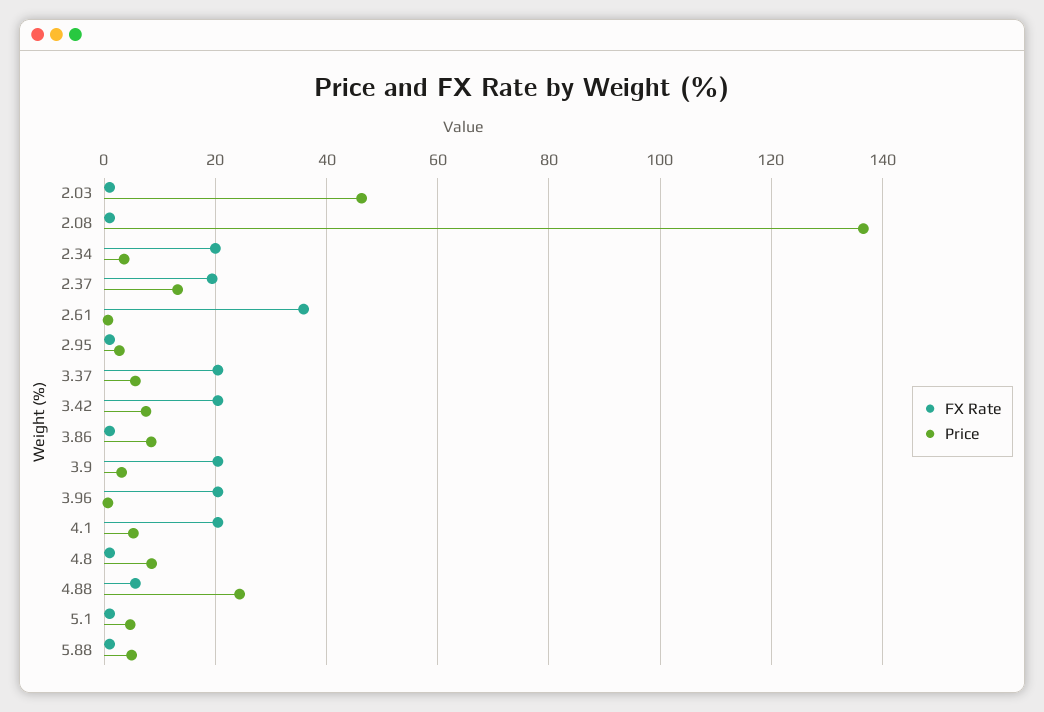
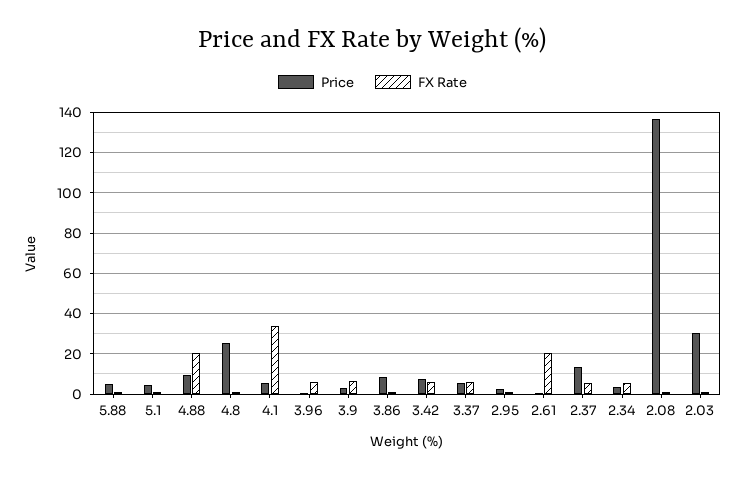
Price, 2.03: 46 -> 30
FX Rate, 2.34: 20 -> 5
FX Rate, 2.37: 20 -> 5
FX Rate, 2.61: 36 -> 20
FX Rate, 3.37: 20 -> 5
FX Rate, 3.42: 20 -> 5
FX Rate, 3.9: 20 -> 5
FX Rate, 3.96: 20 -> 5
FX Rate, 4.1: 20 -> 35
Price, 4.8: 8 -> 25
FX Rate, 4.88: 6 -> 20
Price, 4.88: 24 -> 10

